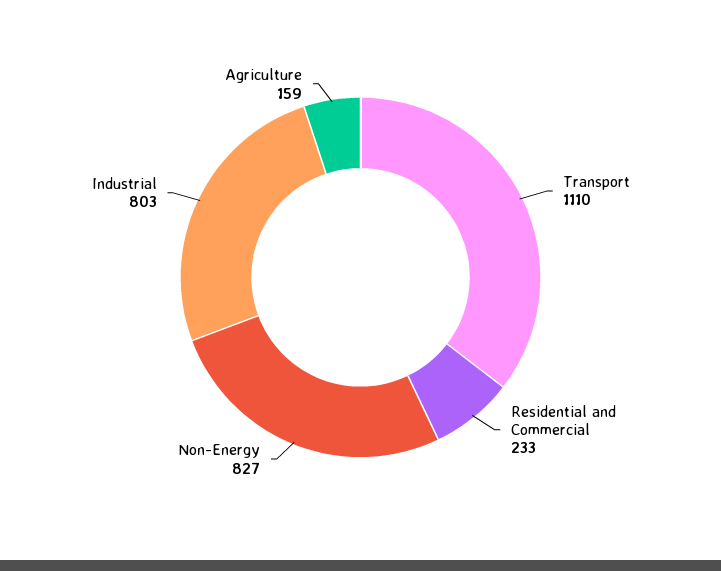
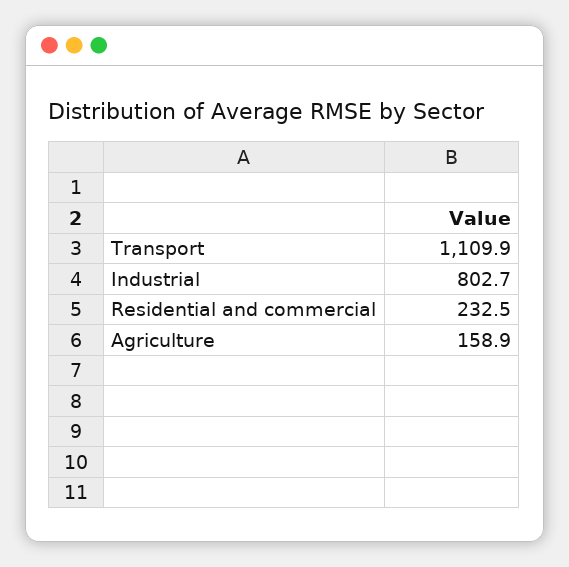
Non-Energy: 827 -> none

